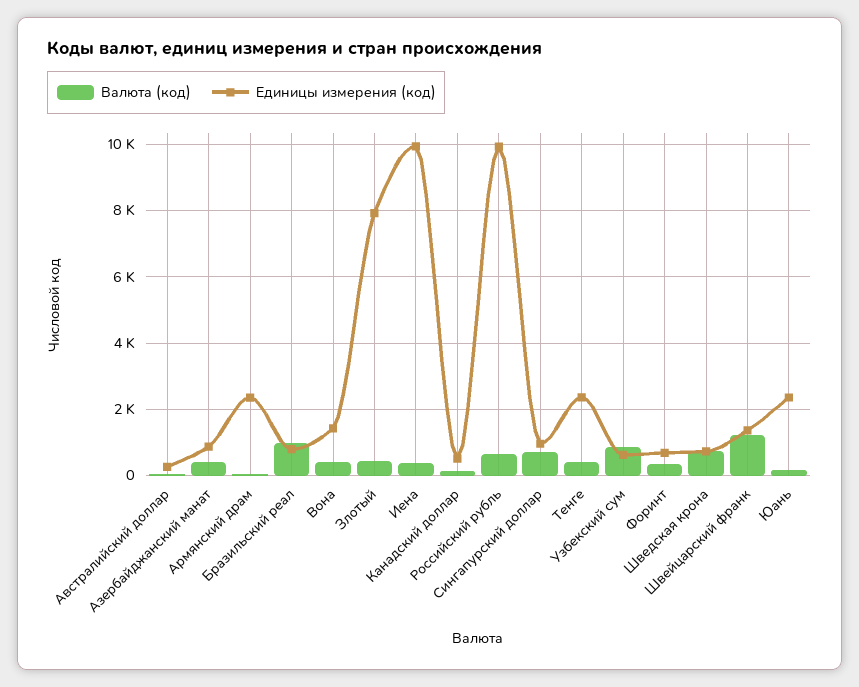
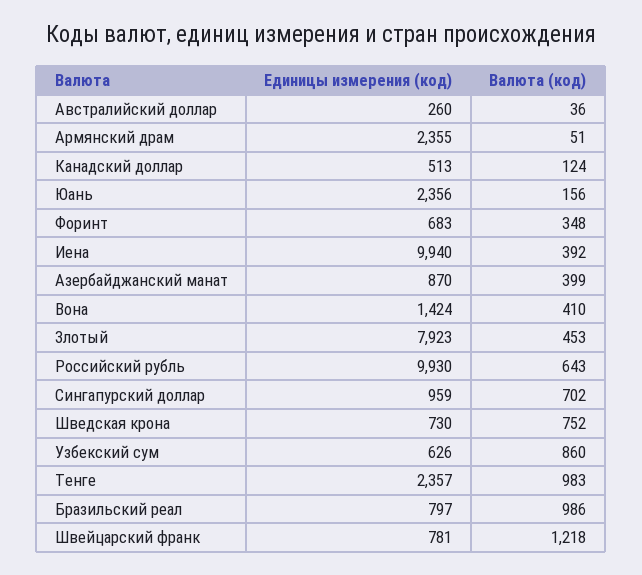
Валюта (код), Тенге: 400 -> 983
Единицы измерения (код), Швейцарский франк: 1400 -> 781

